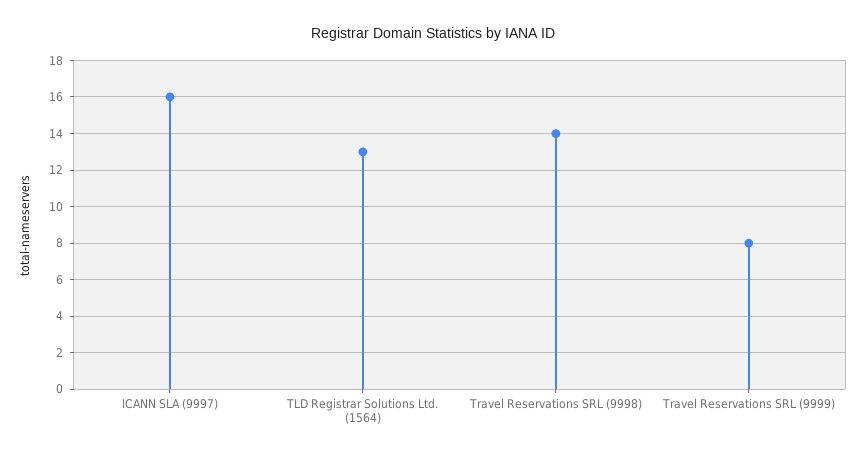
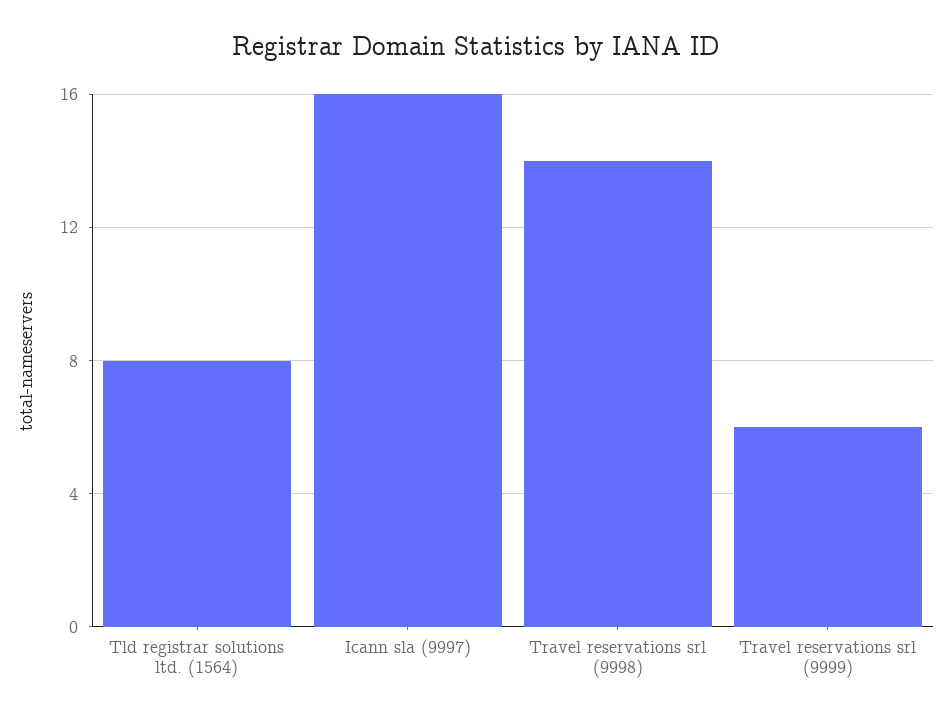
TLD Registrar Solutions Ltd. (1564): 13 -> 8
Travel Reservations SRL (9999): 8 -> 6

